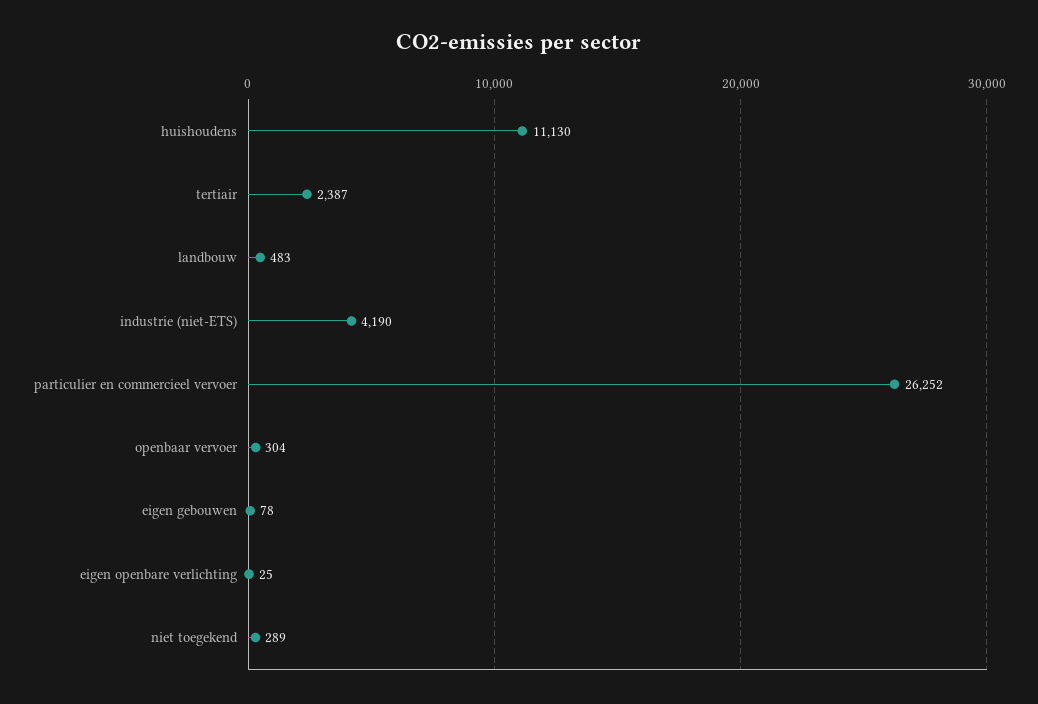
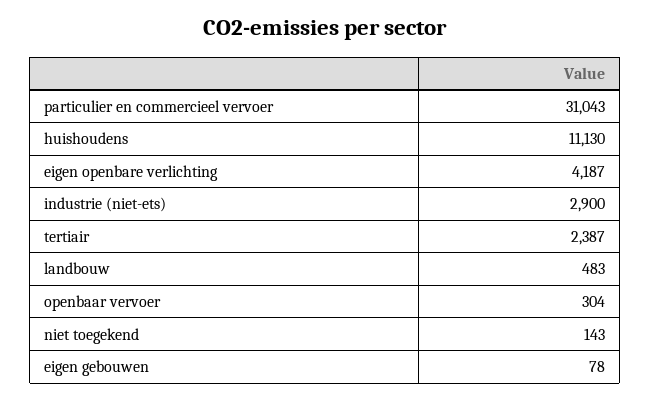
industrie (niet-ETS): 4190 -> 2900
particulier en commercieel vervoer: 26252 -> 31043
eigen openbare verlichting: 25 -> 4187
niet toegekend: 289 -> 143

